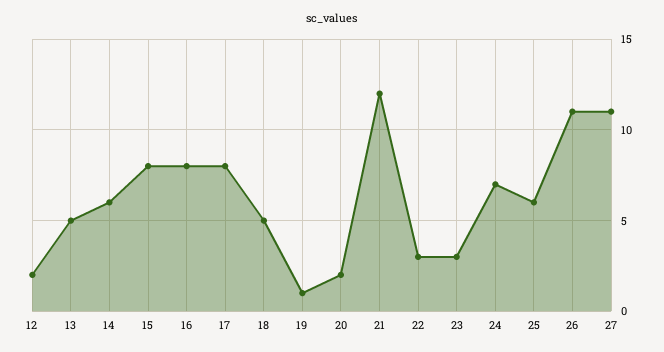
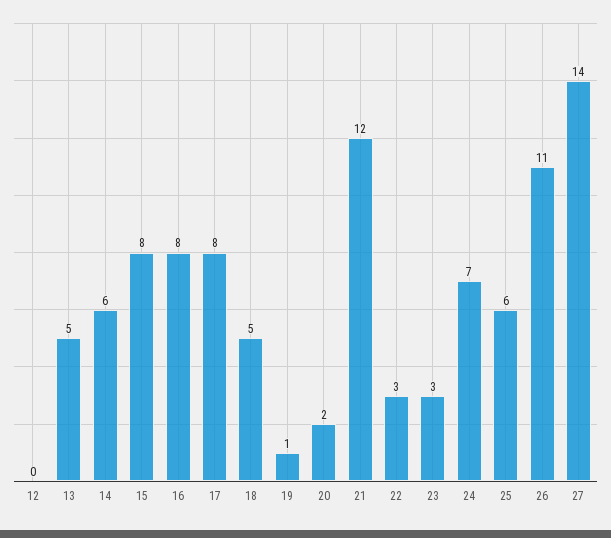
12: 2 -> 0
27: 11 -> 14

